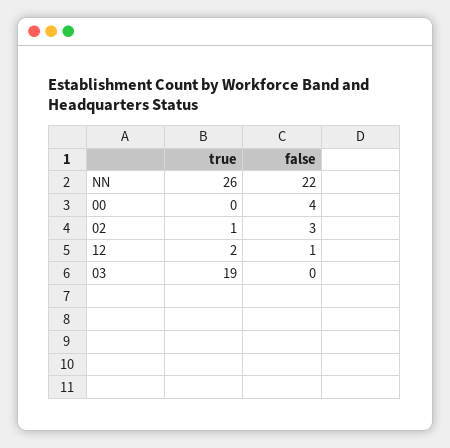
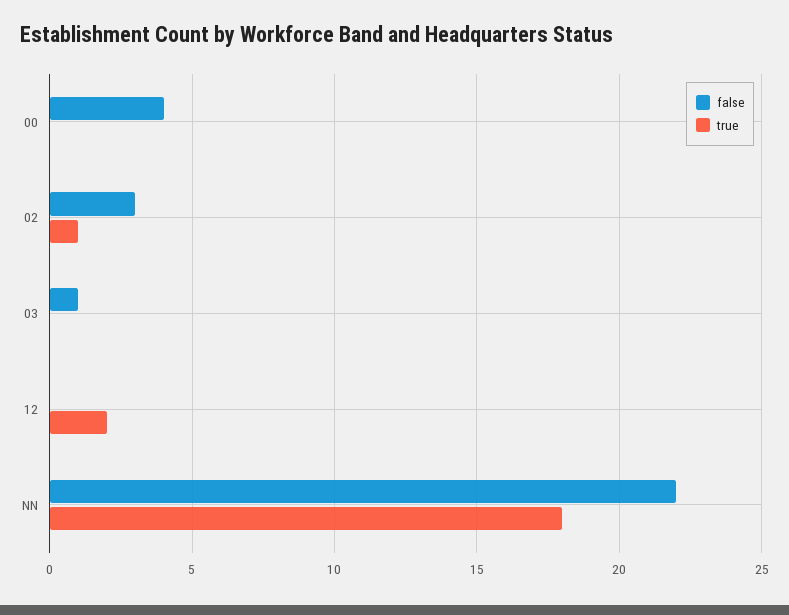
true, NN: 26 -> 18
false, 12: 1 -> 0
true, 03: 19 -> 0
false, 03: 0 -> 1

